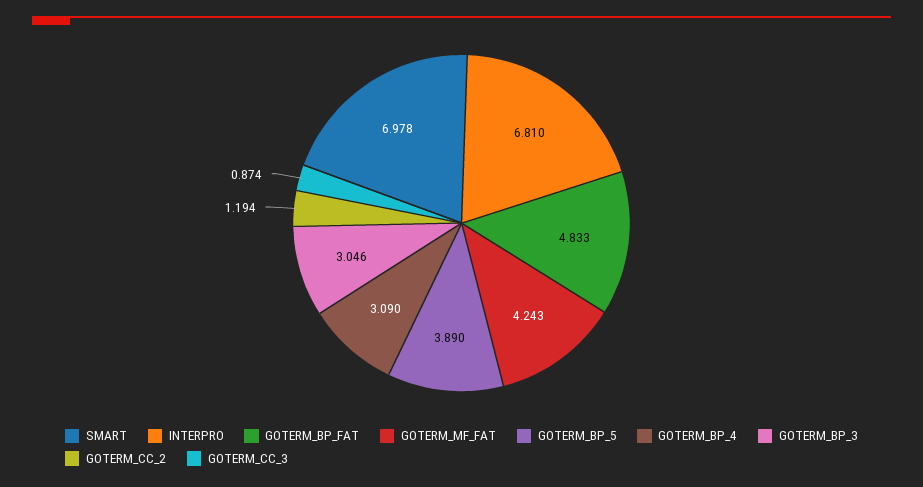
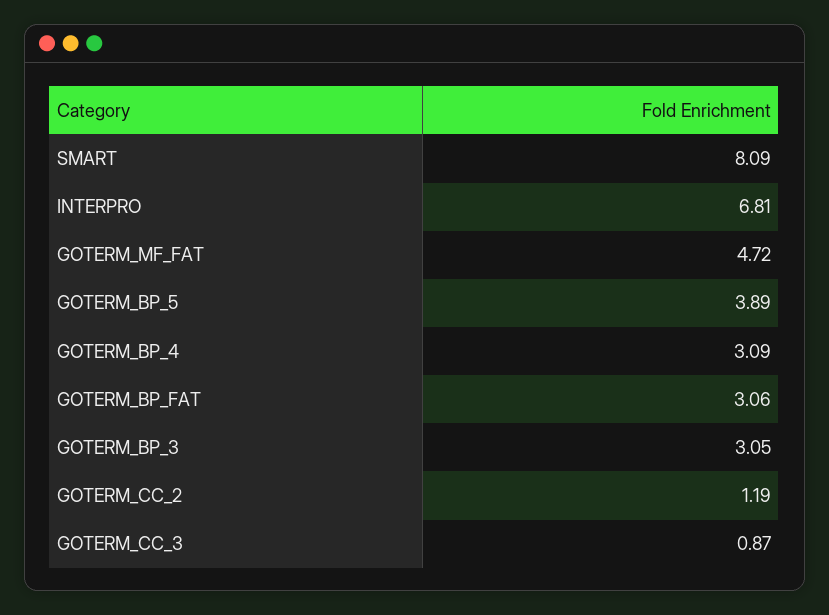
SMART: 6.978 -> 8.09
GOTERM_BP_FAT: 4.833 -> 3.06
GOTERM_MF_FAT: 4.243 -> 4.72

